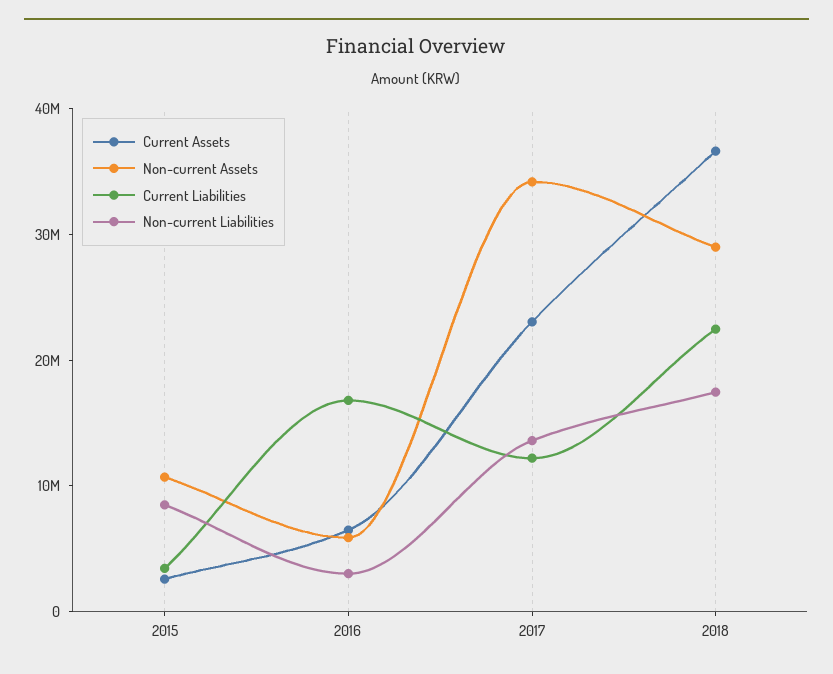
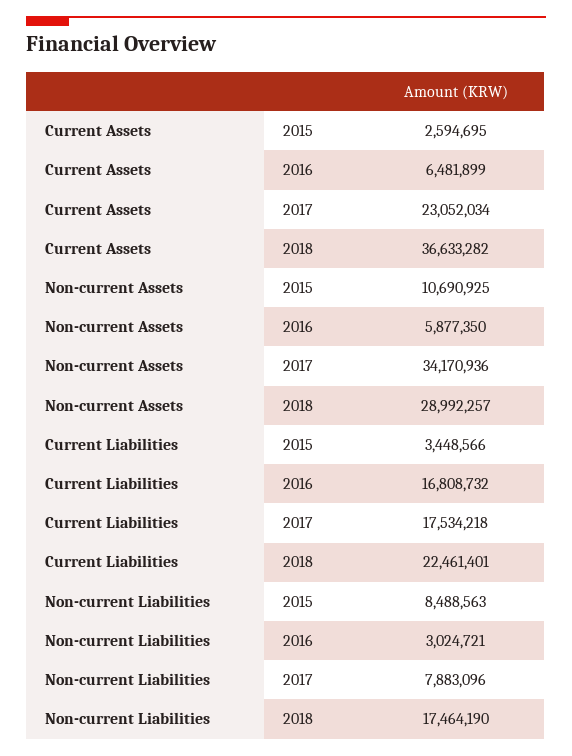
Current Liabilities, 2017: 12000000 -> 17534218
Non-current Liabilities, 2017: 14000000 -> 7883096

